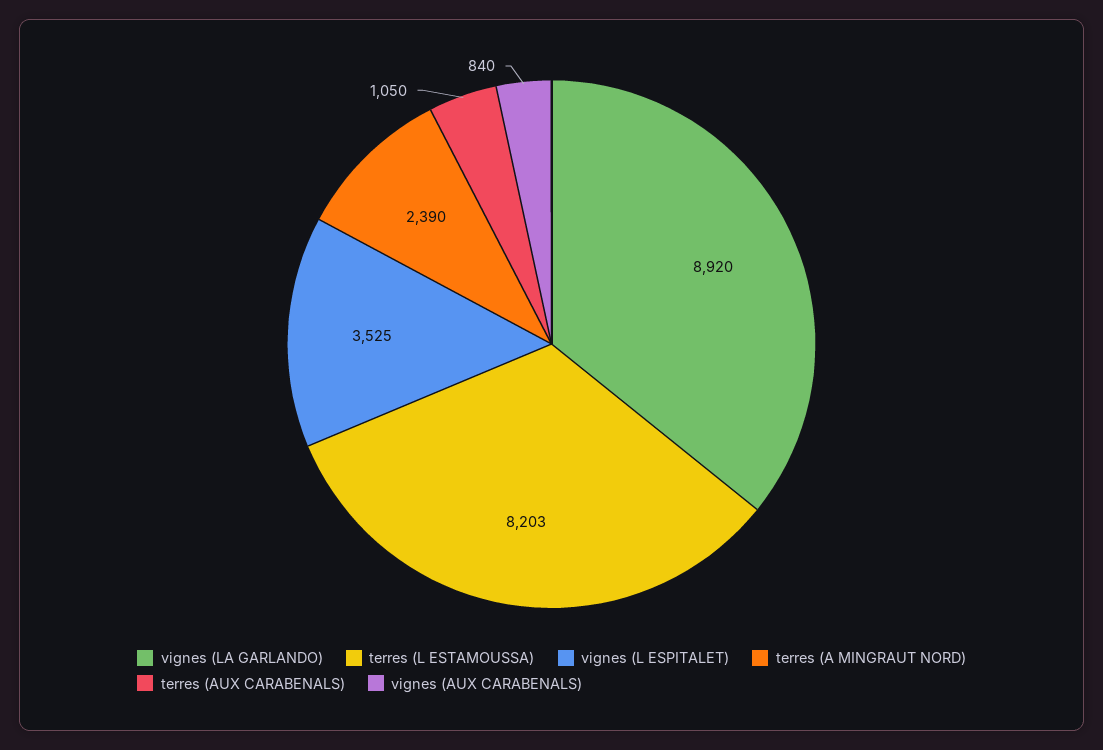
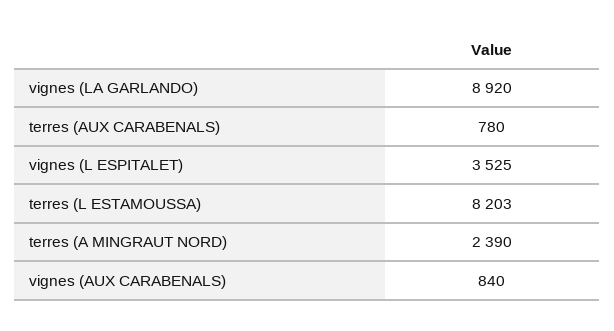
terres (AUX CARABENALS): 1050 -> 780

